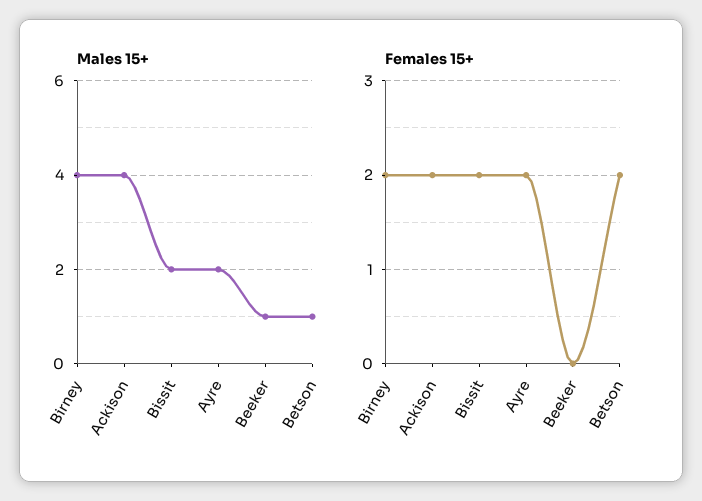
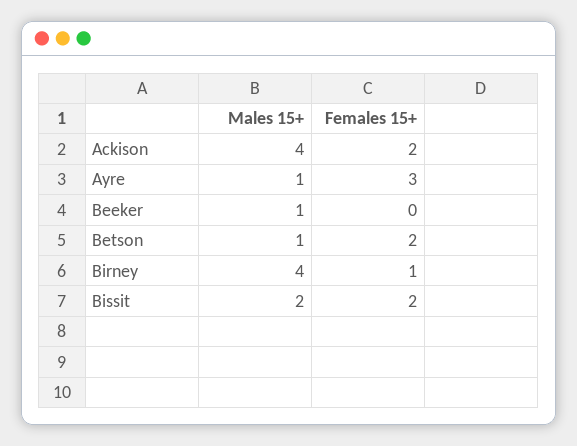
Males 15+, Ayre: 2 -> 1
Females 15+, Birney: 2 -> 1
Females 15+, Ayre: 2 -> 3

